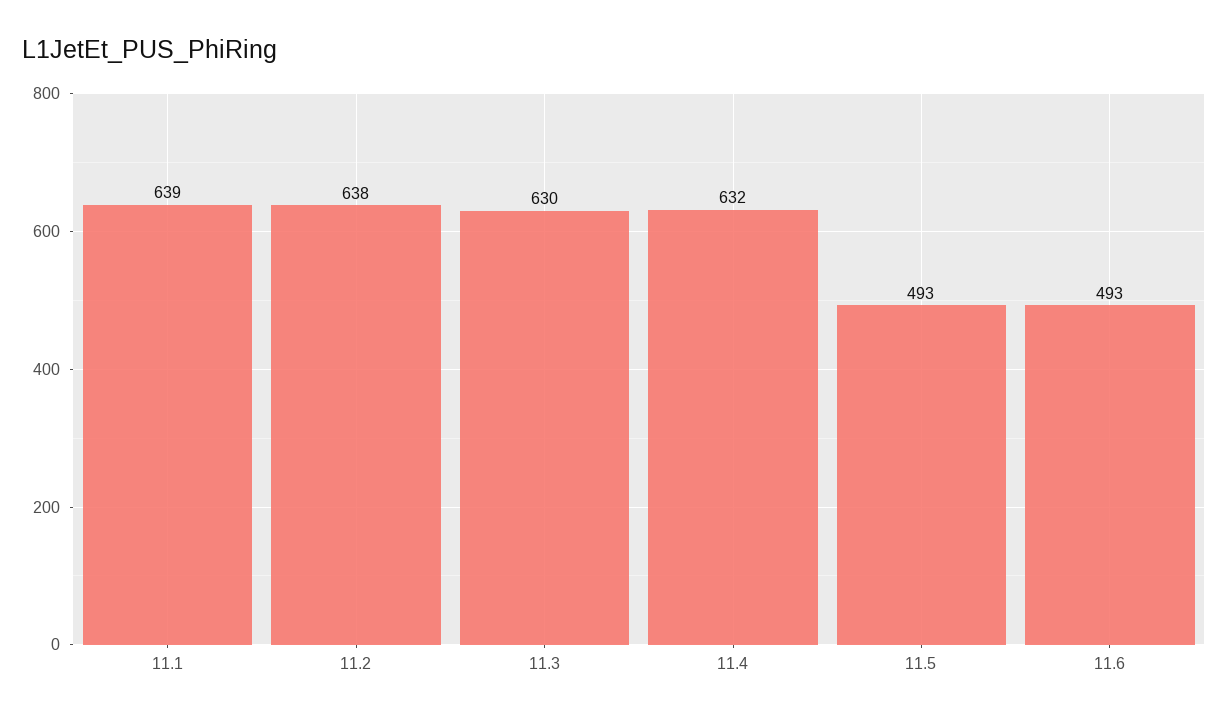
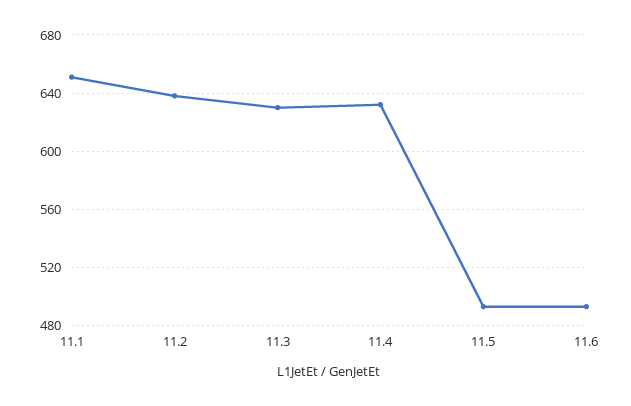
11.1: 639 -> 650

